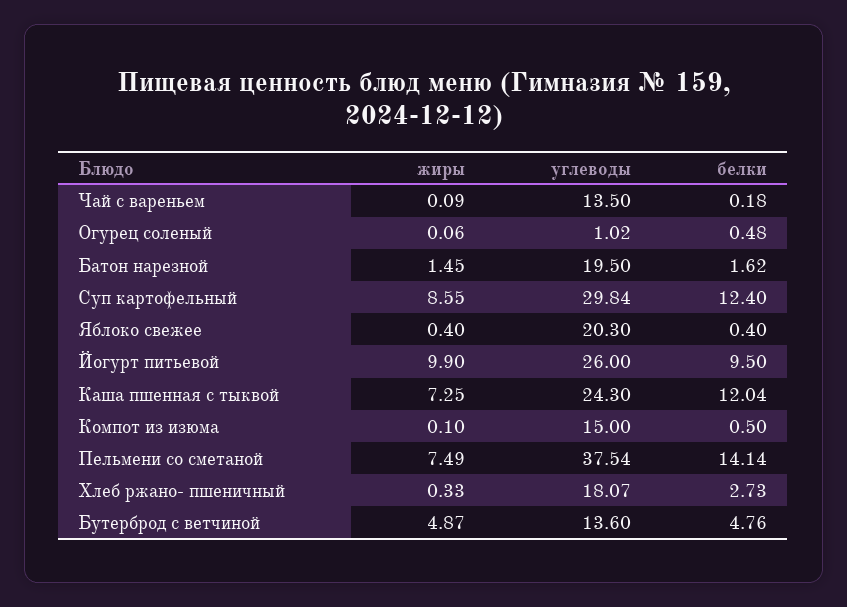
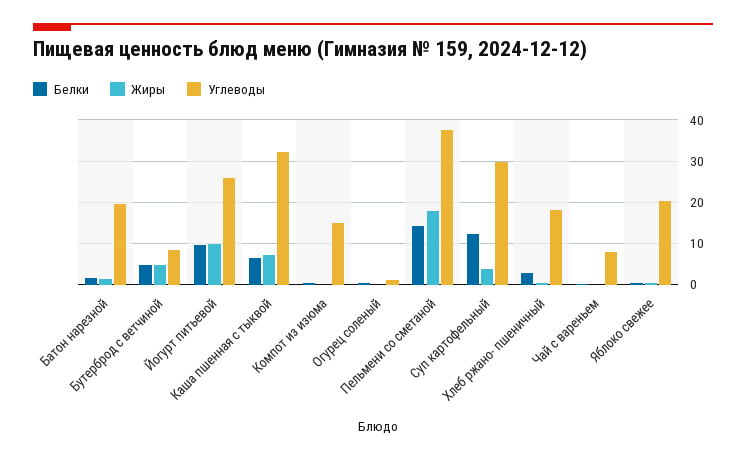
углеводы, Чай с вареньем: 13.5 -> 8
жиры, Суп картофельный: 8.55 -> 4
углеводы, Каша пшенная с тыквой: 24.3 -> 32
белки, Каша пшенная с тыквой: 12.04 -> 6
жиры, Пельмени со сметаной: 7.49 -> 18
углеводы, Бутерброд с ветчиной: 13.6 -> 8

